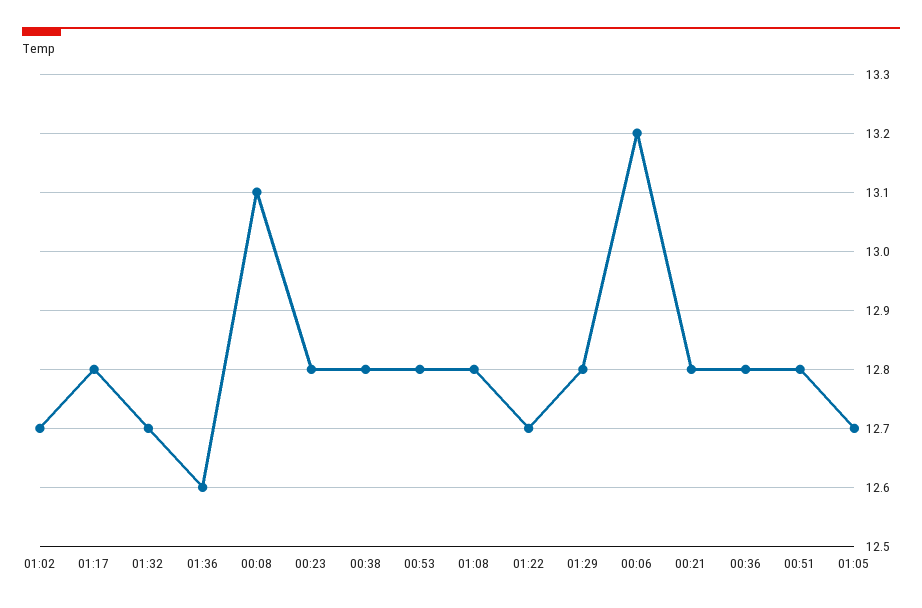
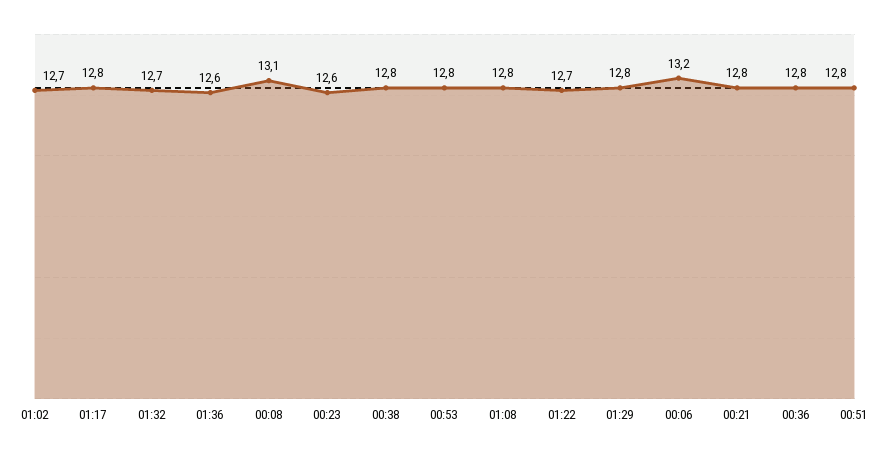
00:23: 12.8 -> 12.6
01:05: 12.7 -> none

